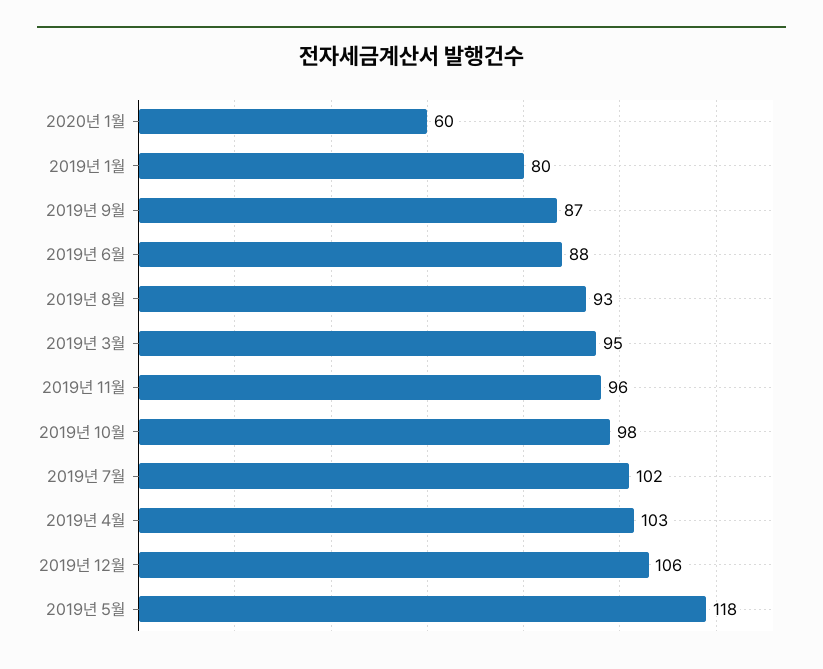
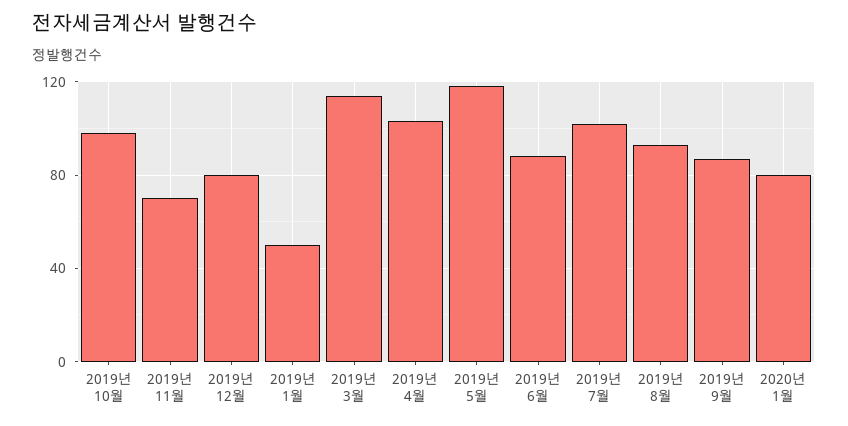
2020년 1월: 60 -> 80
2019년 1월: 80 -> 50
2019년 3월: 95 -> 115
2019년 11월: 96 -> 70
2019년 12월: 106 -> 80

